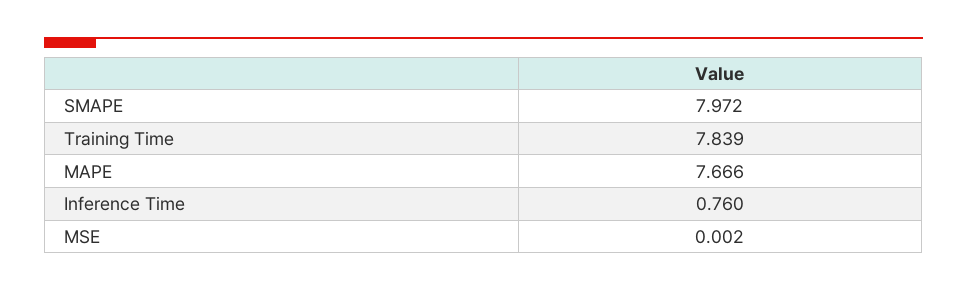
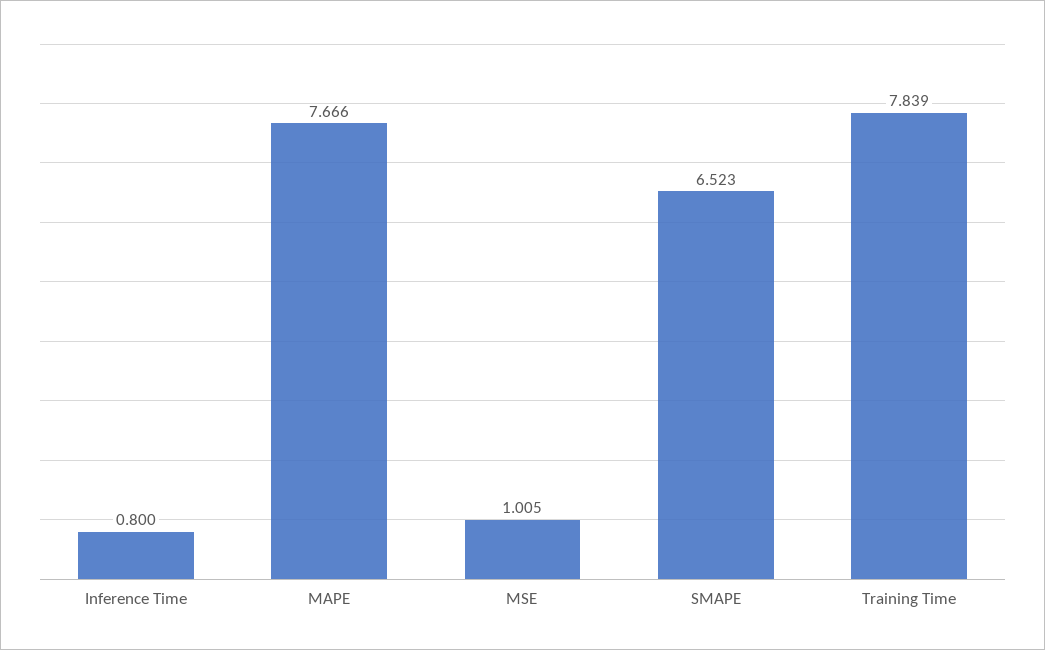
SMAPE: 7.972 -> 6.523
Inference Time: 0.76 -> 0.8
MSE: 0.002 -> 1.005

